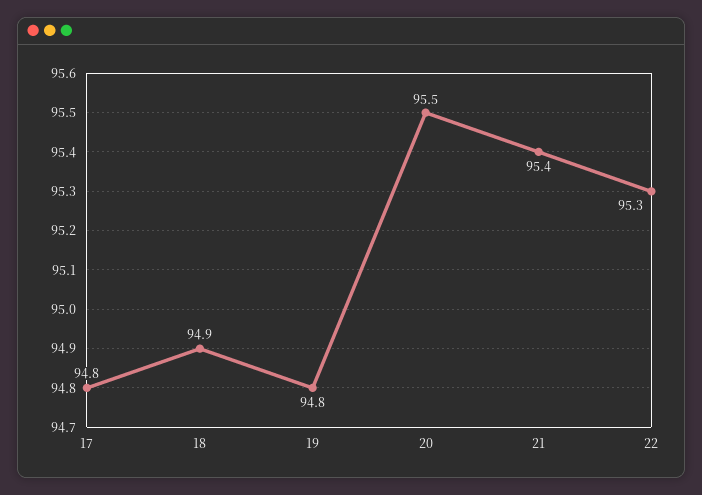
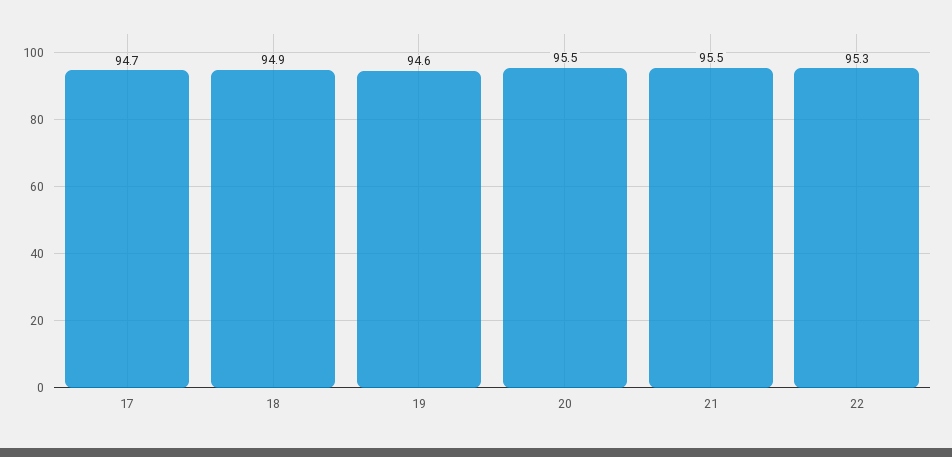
17: 94.8 -> 94.7
19: 94.8 -> 94.6
21: 95.4 -> 95.5

